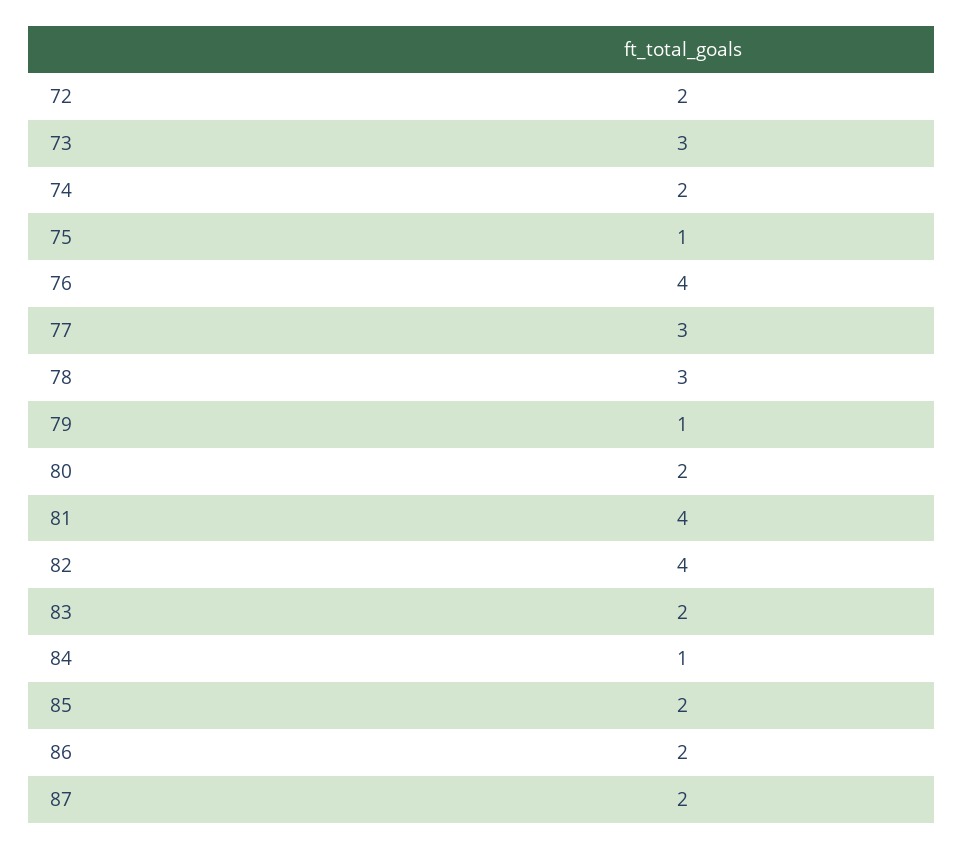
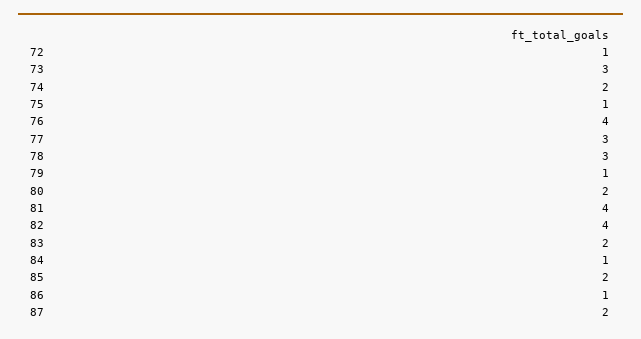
72: 2 -> 1
86: 2 -> 1

